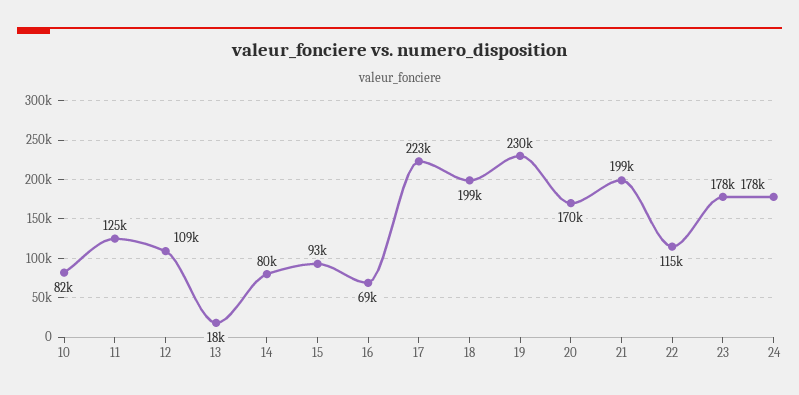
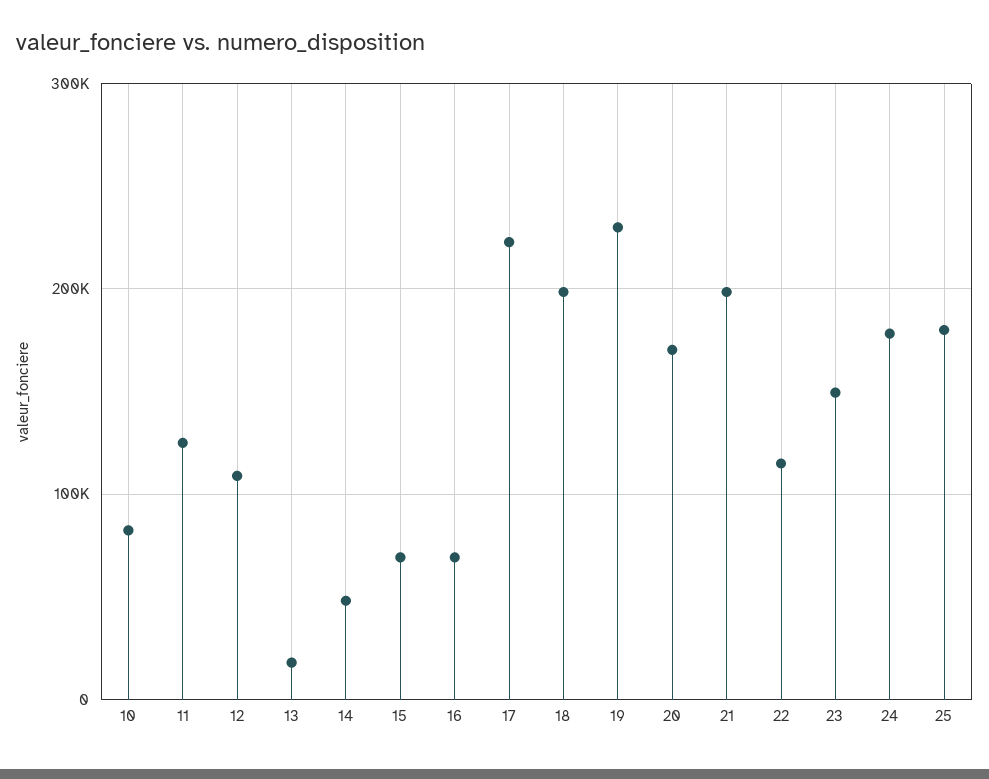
14: 80000 -> 50000
15: 93000 -> 70000
23: 178000 -> 150000
25: none -> 180000

